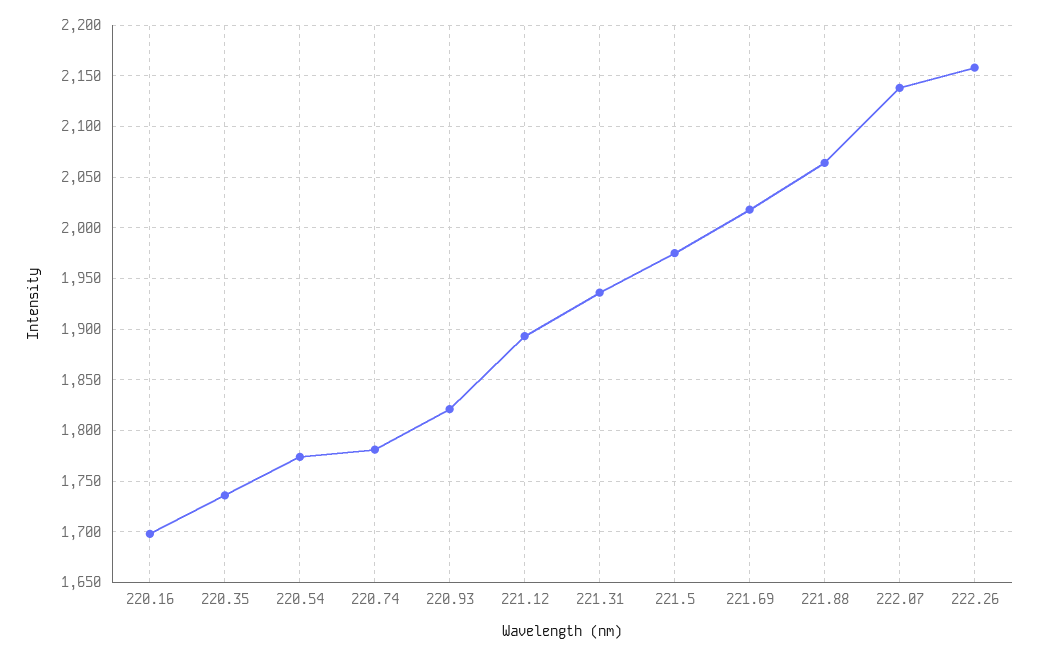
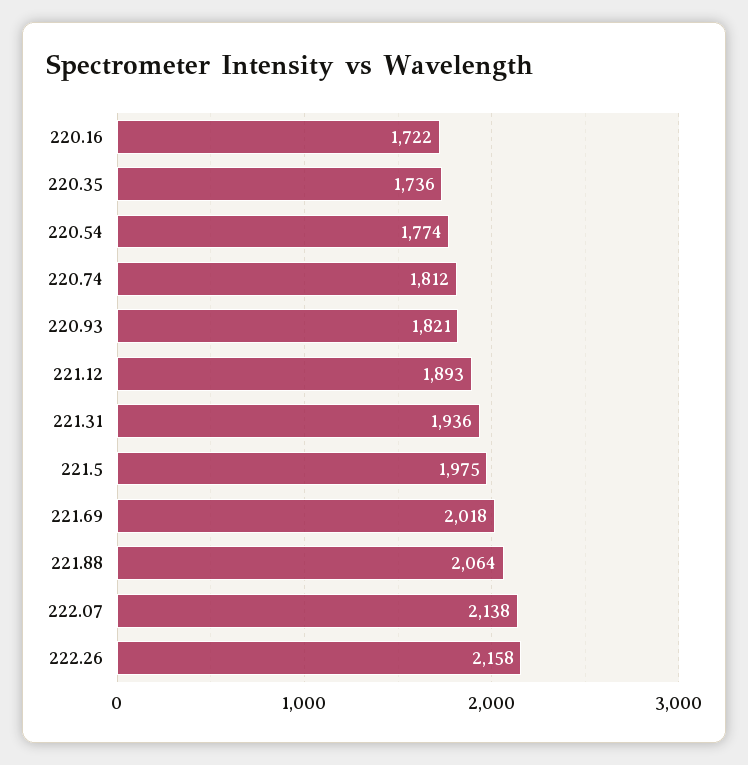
220.16: 1700 -> 1722
220.74: 1780 -> 1812

